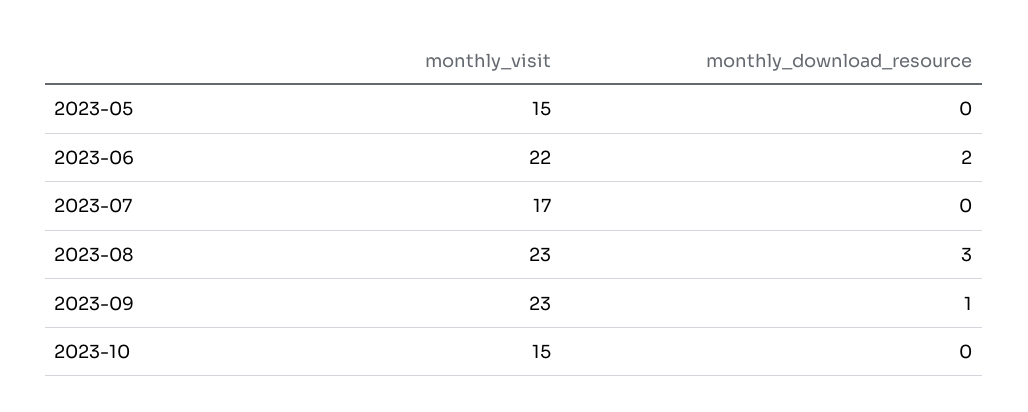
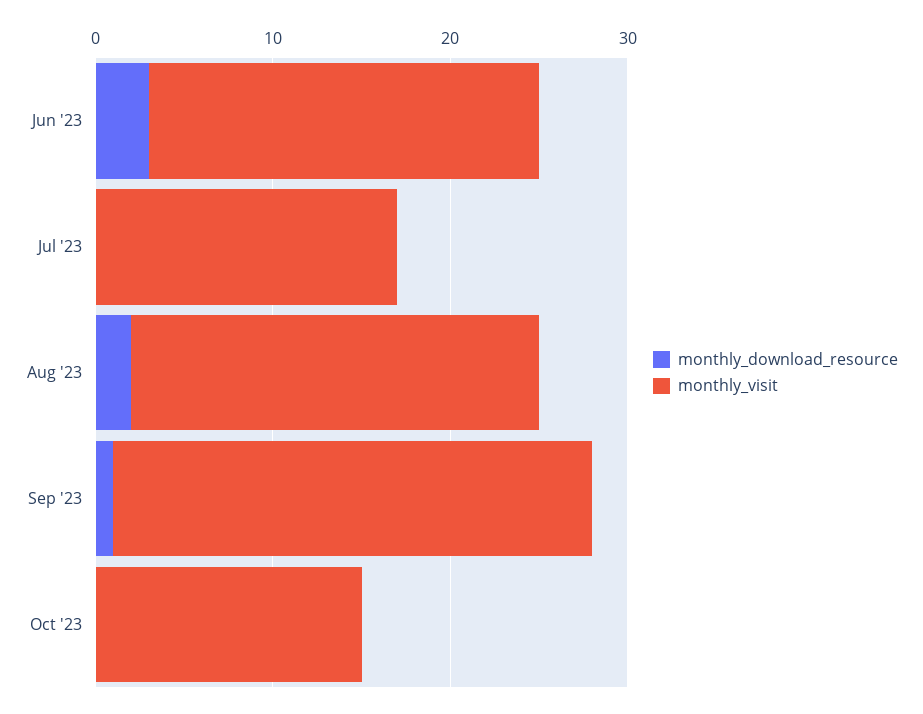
monthly_visit, 2023-05: 15 -> none
monthly_download_resource, 2023-05: 0 -> none
monthly_download_resource, 2023-06: 2 -> 3
monthly_download_resource, 2023-08: 3 -> 2
monthly_visit, 2023-09: 23 -> 27

